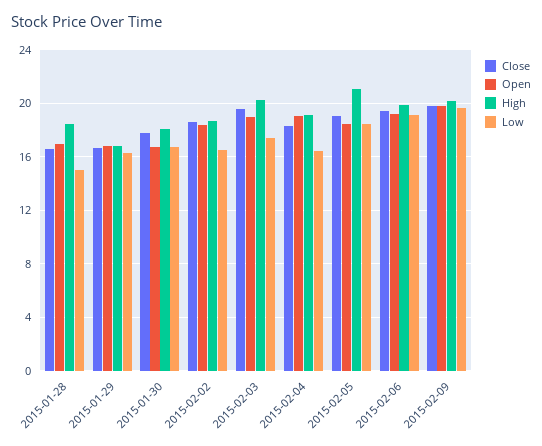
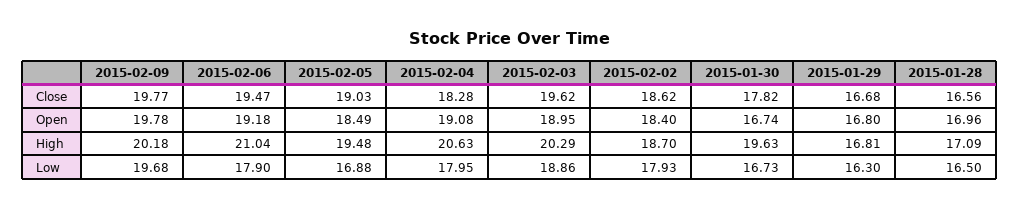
High, 2015-01-28: 18.5 -> 17.09
Low, 2015-01-28: 15 -> 16.5
High, 2015-01-30: 18 -> 19.63
Low, 2015-02-02: 16.5 -> 17.93
Low, 2015-02-03: 17.5 -> 18.86
High, 2015-02-04: 19 -> 20.63
Low, 2015-02-04: 16.5 -> 17.95
High, 2015-02-05: 21 -> 19.48
Low, 2015-02-05: 18.5 -> 16.88
High, 2015-02-06: 20 -> 21.04
Low, 2015-02-06: 19 -> 17.9

